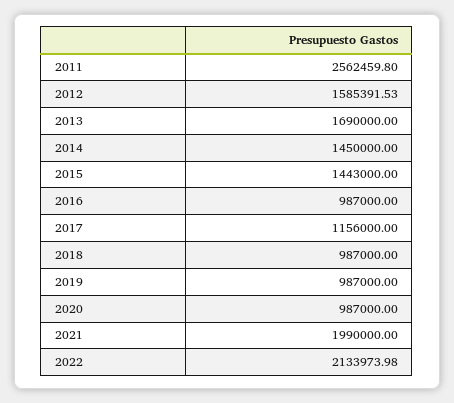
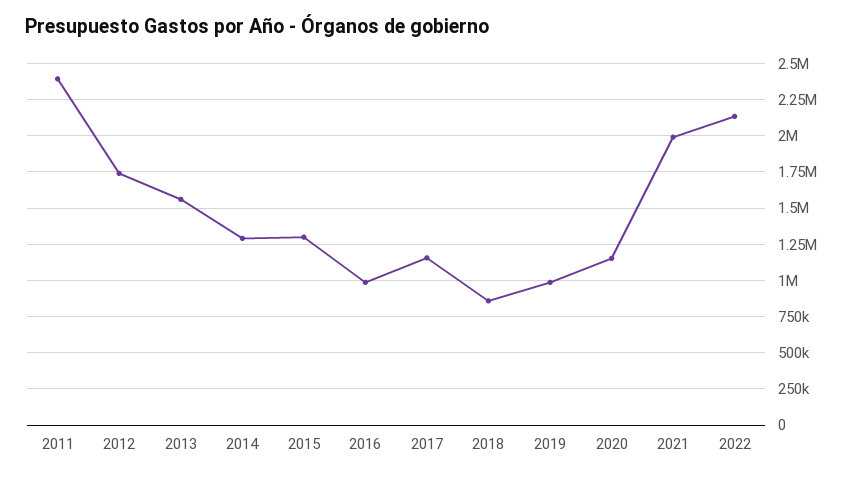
2011: 2562459.8 -> 2400000
2012: 1585391.53 -> 1750000
2013: 1690000 -> 1550000
2014: 1450000 -> 1300000
2015: 1443000 -> 1300000
2018: 987000 -> 850000
2020: 987000 -> 1150000

